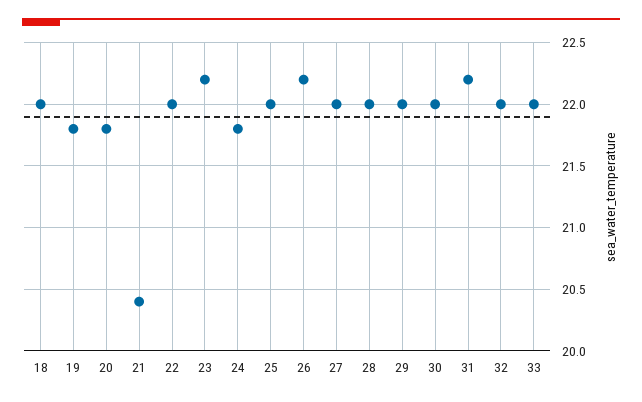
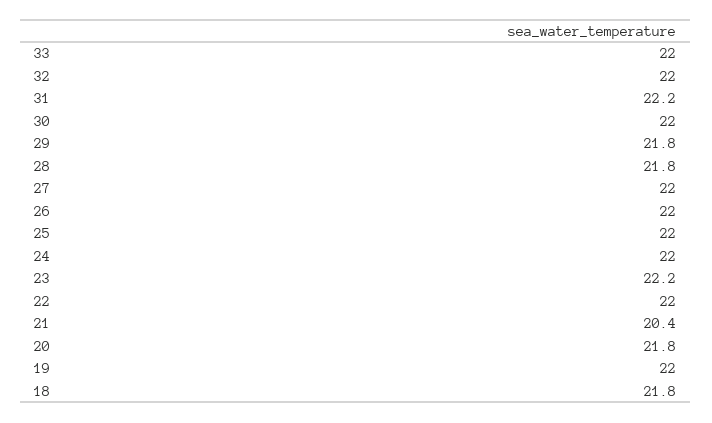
18: 22 -> 21.8
19: 21.8 -> 22
24: 21.8 -> 22
26: 22.2 -> 22
28: 22 -> 21.8
29: 22 -> 21.8

